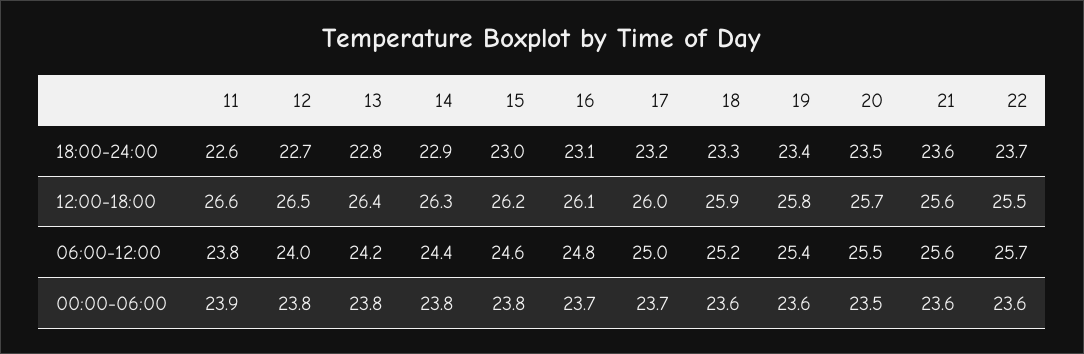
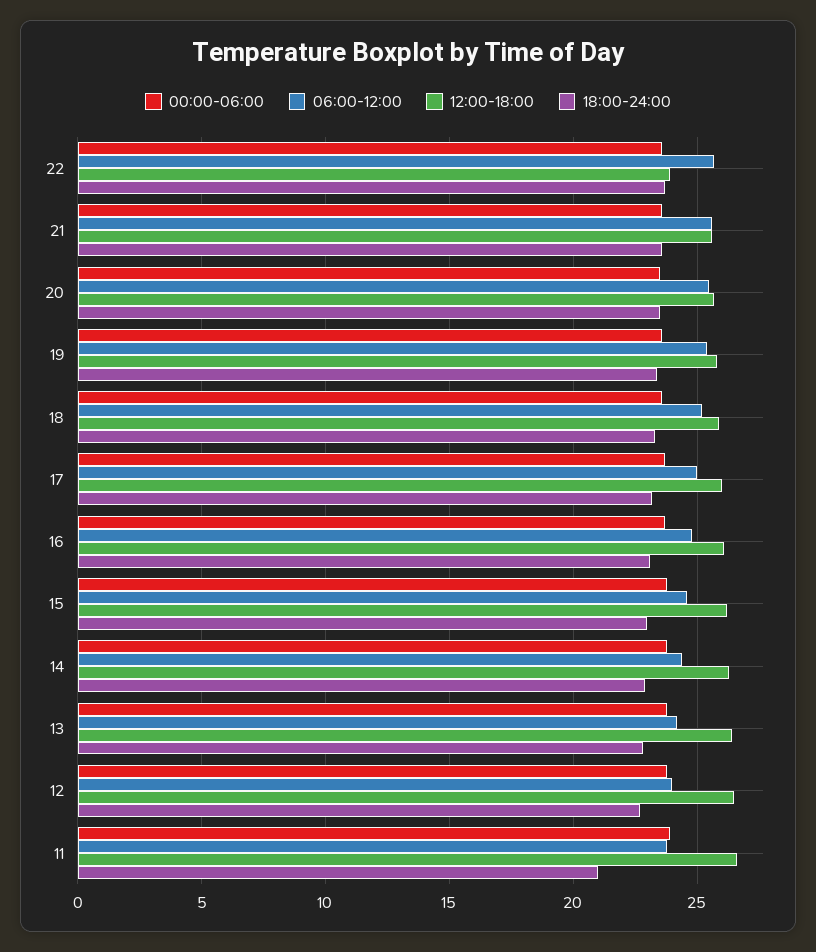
18:00-24:00, 11: 22.6 -> 21
12:00-18:00, 22: 25.5 -> 24

